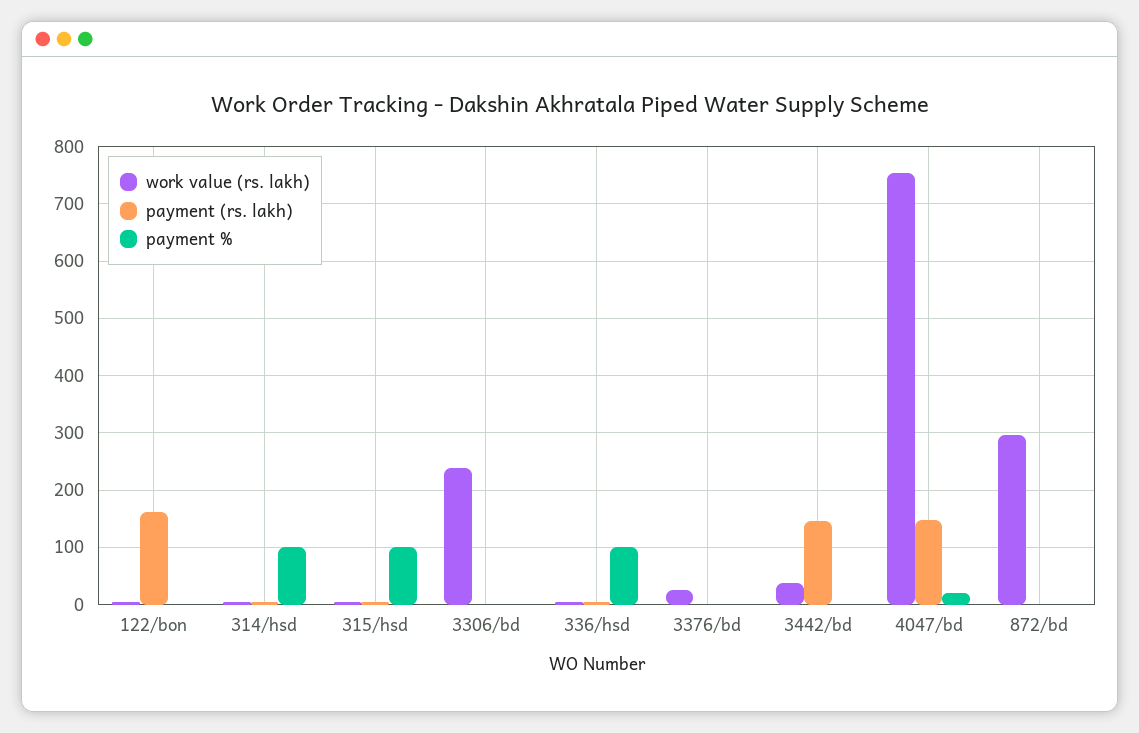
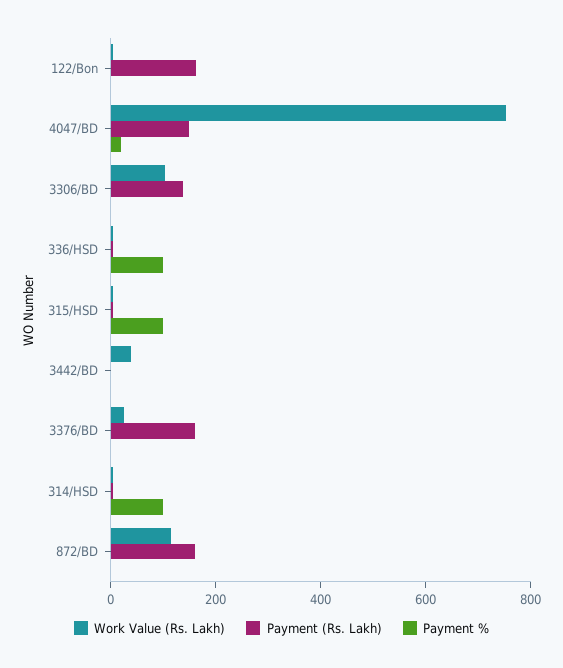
work value (rs. lakh), 3306/bd: 240 -> 100
payment (rs. lakh), 3306/bd: 0 -> 150
payment (rs. lakh), 3376/bd: 0 -> 150
payment (rs. lakh), 3442/bd: 140 -> 0
work value (rs. lakh), 872/bd: 300 -> 100
payment (rs. lakh), 872/bd: 0 -> 150

